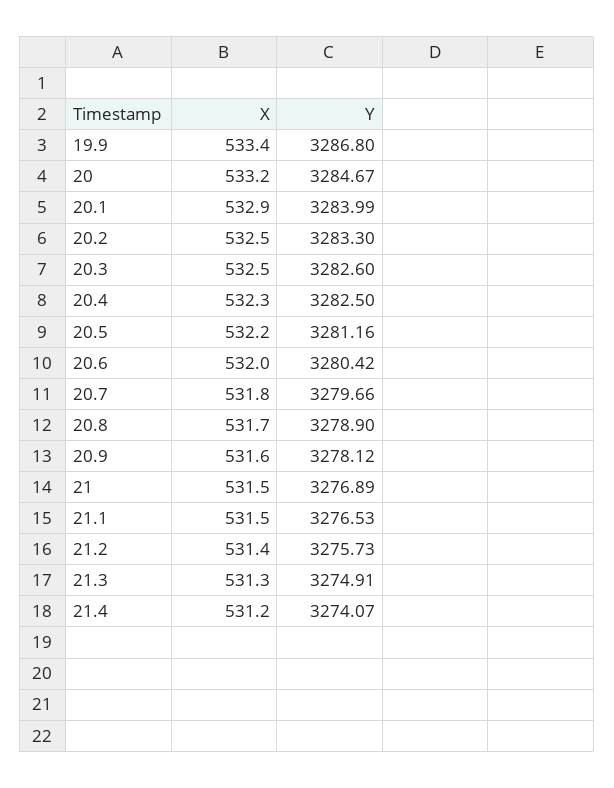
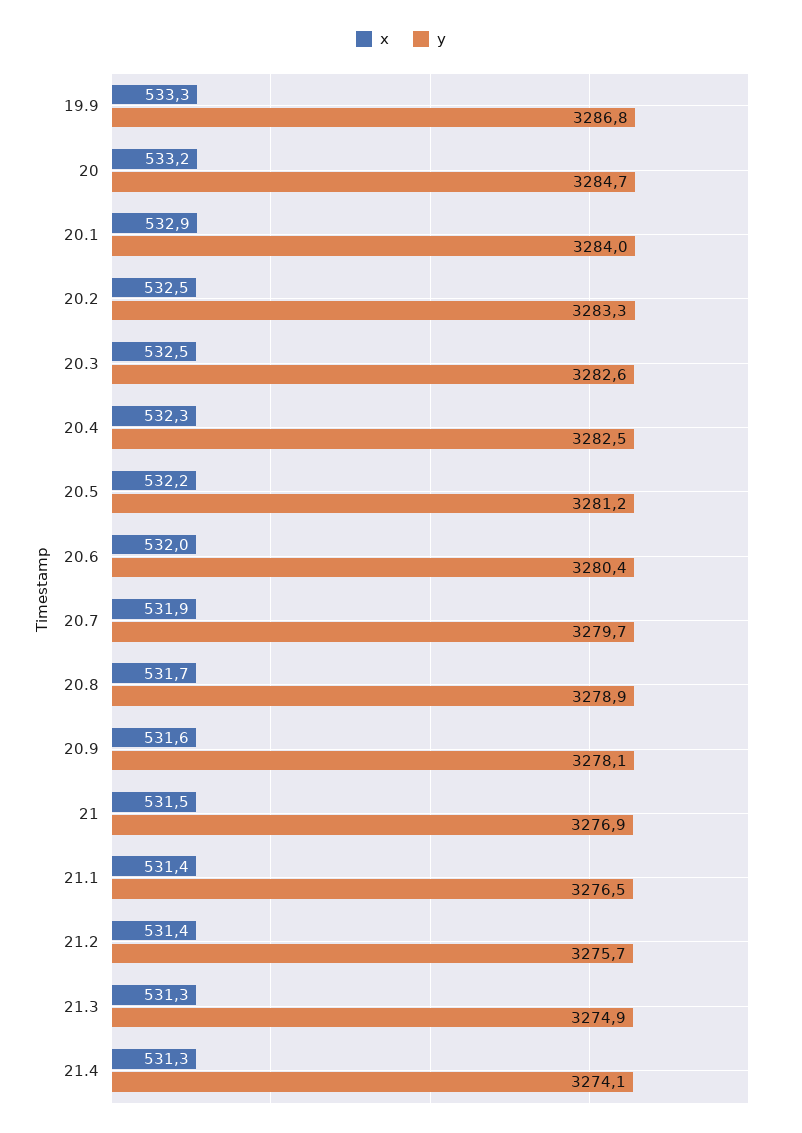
X, 19.9: 533.4 -> 533.3
X, 20.7: 531.8 -> 531.9
X, 21.1: 531.5 -> 531.4
X, 21.4: 531.2 -> 531.3

